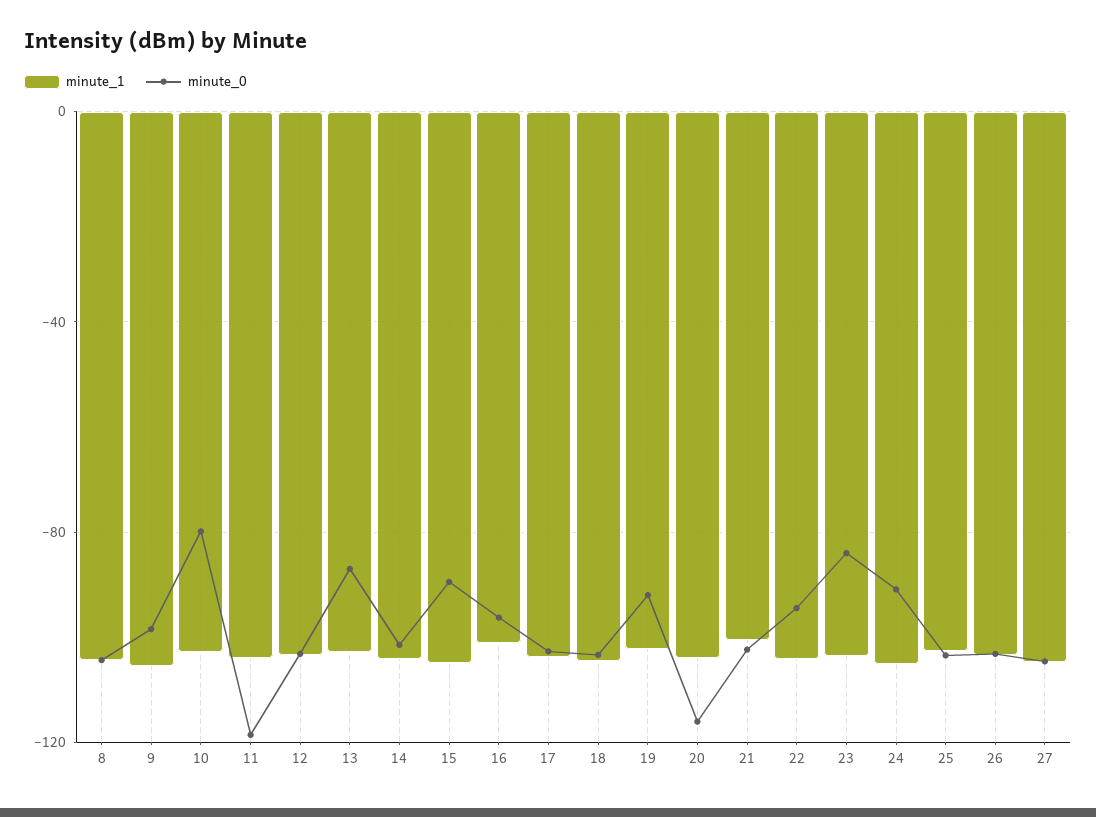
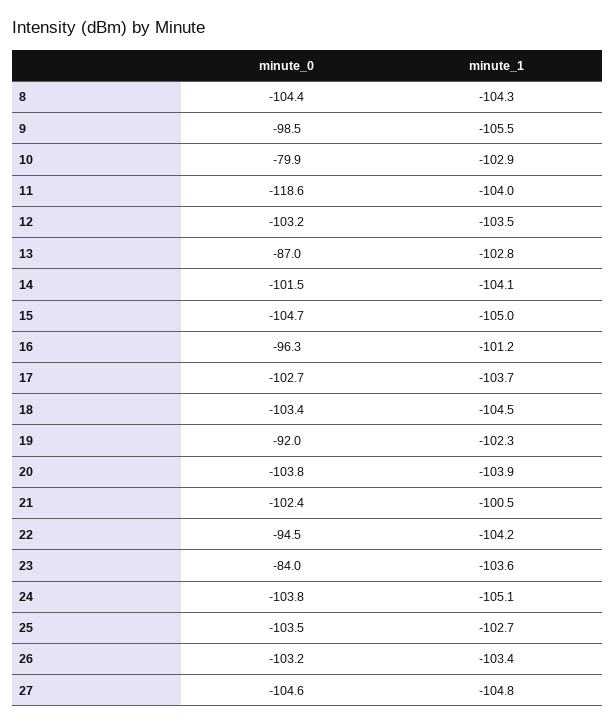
minute_0, 15: -90 -> -104.7
minute_0, 20: -115 -> -103.8
minute_0, 24: -90 -> -103.8

